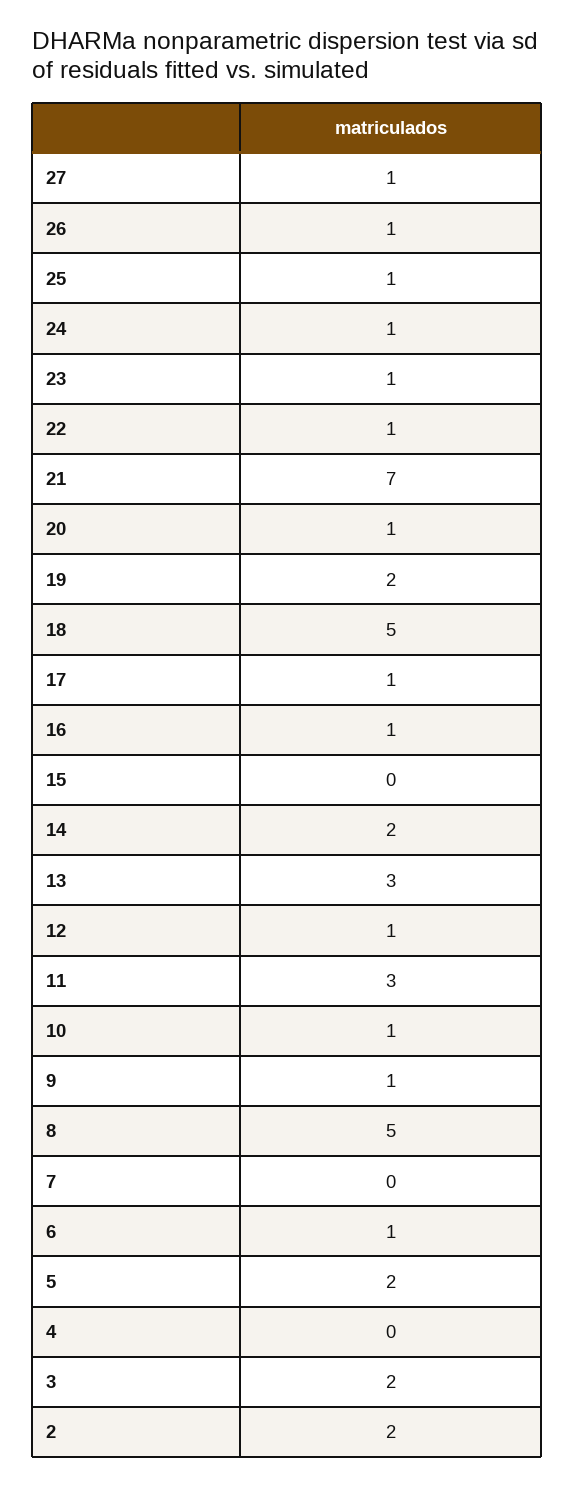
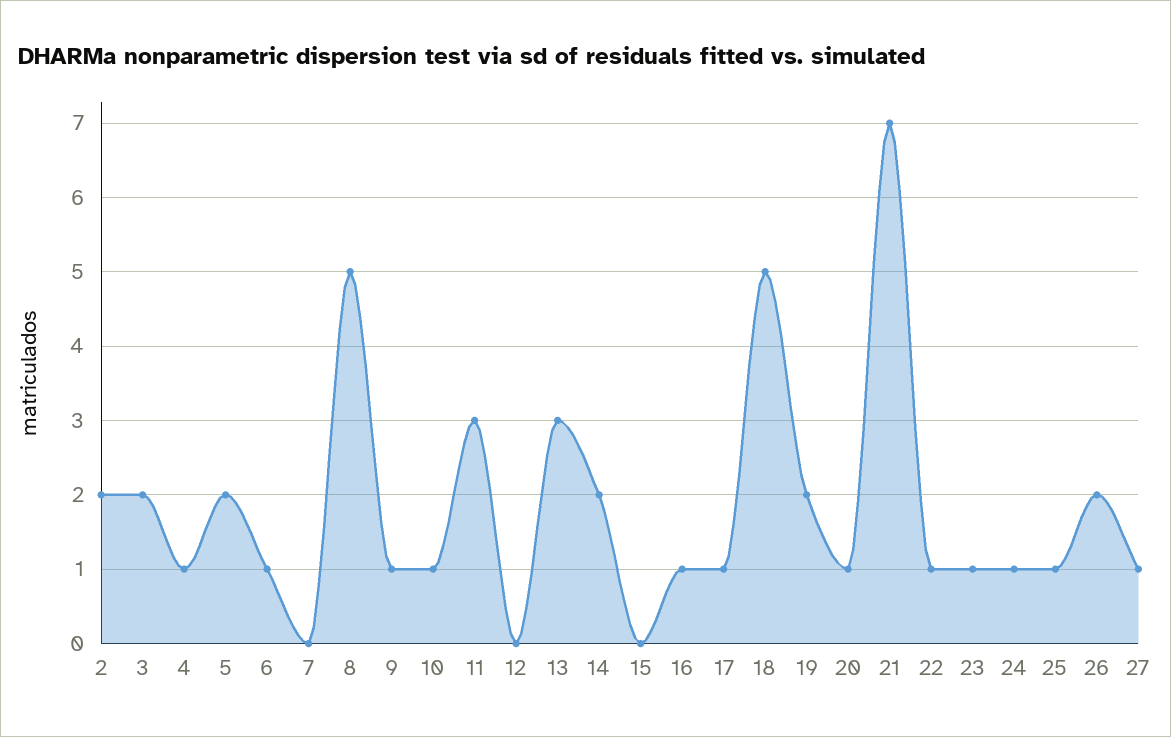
26: 1 -> 2
12: 1 -> 0
4: 0 -> 1

